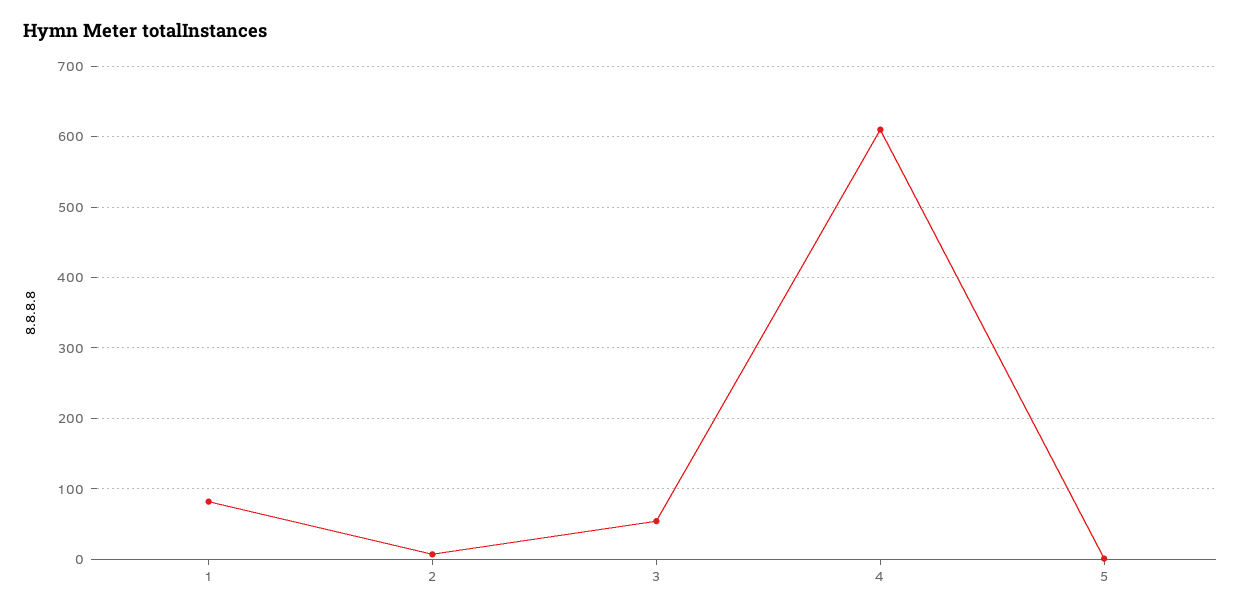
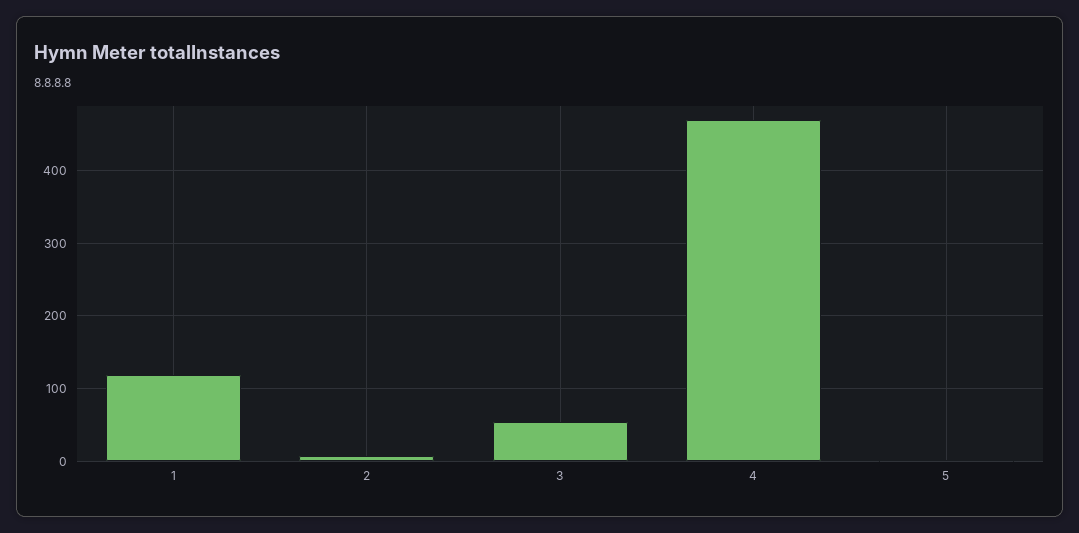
1: 80 -> 120
4: 610 -> 470

